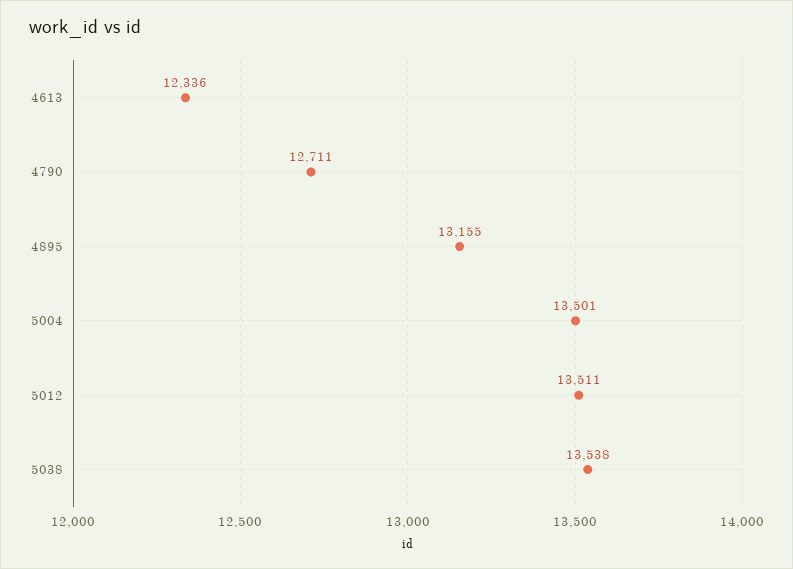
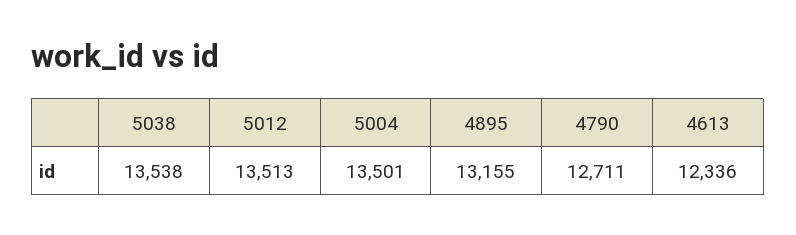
5012: 13511 -> 13513

